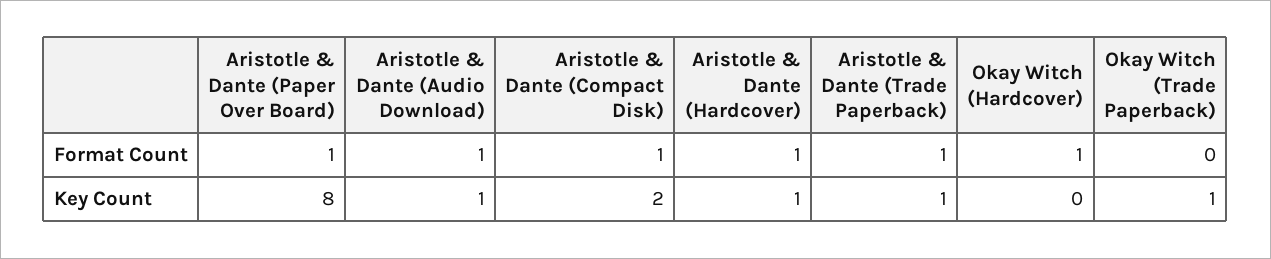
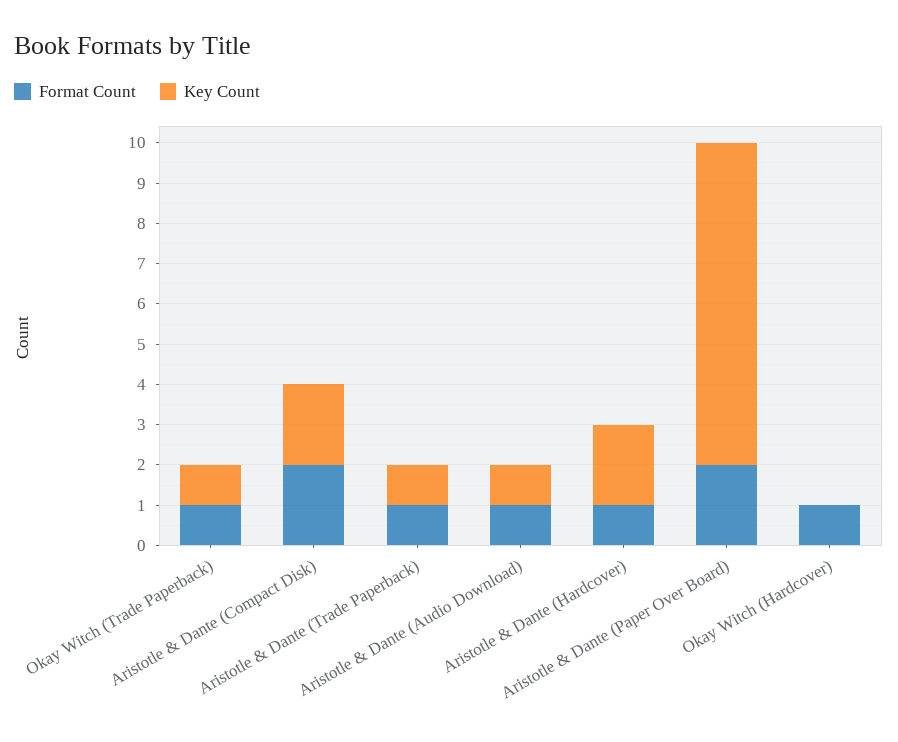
Format Count, Aristotle & Dante (Paper Over Board): 1 -> 2
Format Count, Aristotle & Dante (Compact Disk): 1 -> 2
Format Count, Okay Witch (Trade Paperback): 0 -> 1
Key Count, Aristotle & Dante (Hardcover): 1 -> 2

